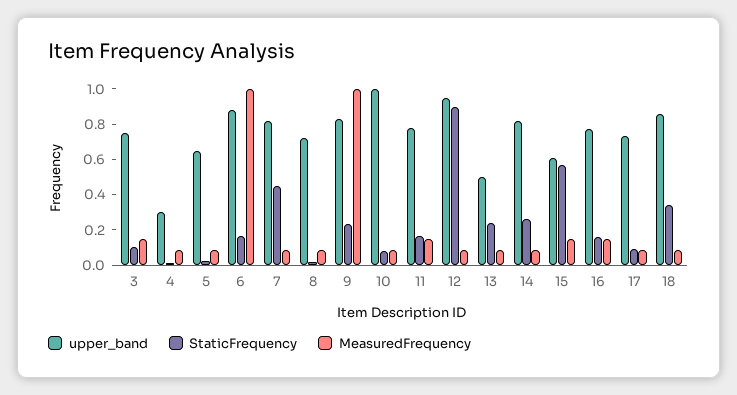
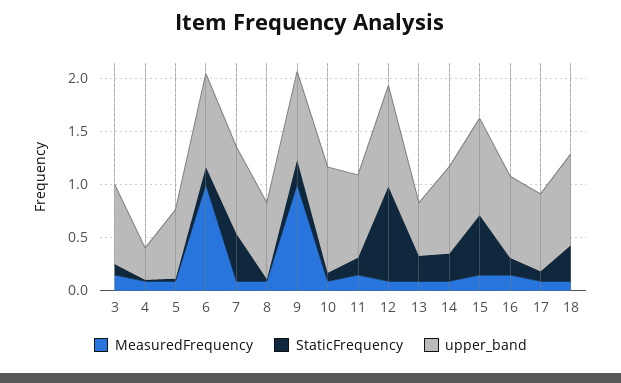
upper_band, 15: 0.6 -> 0.9

